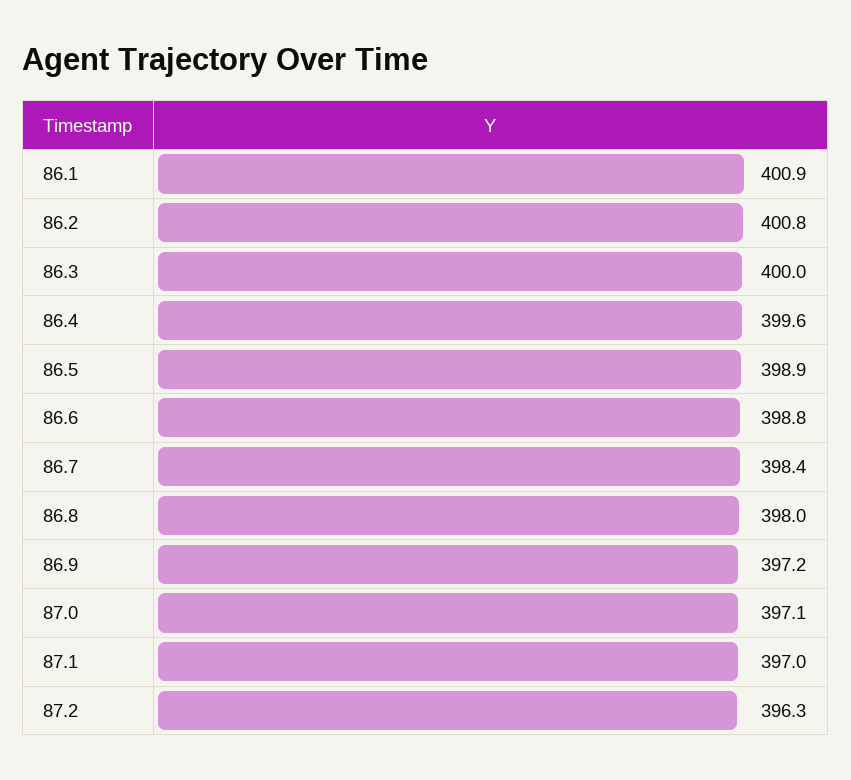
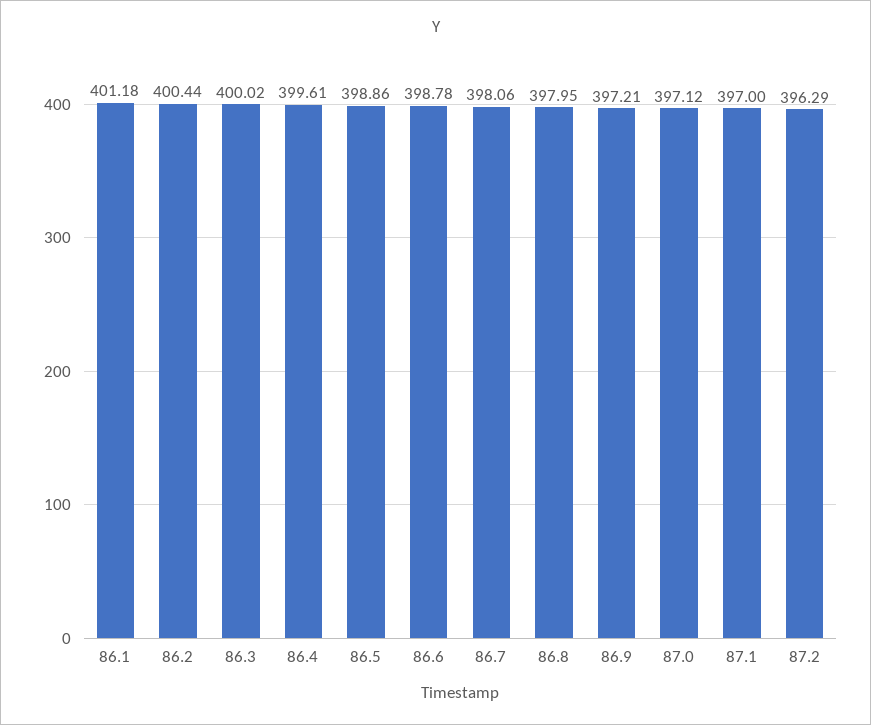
86.1: 400.9 -> 401.18
86.2: 400.8 -> 400.44
86.7: 398.4 -> 398.06

